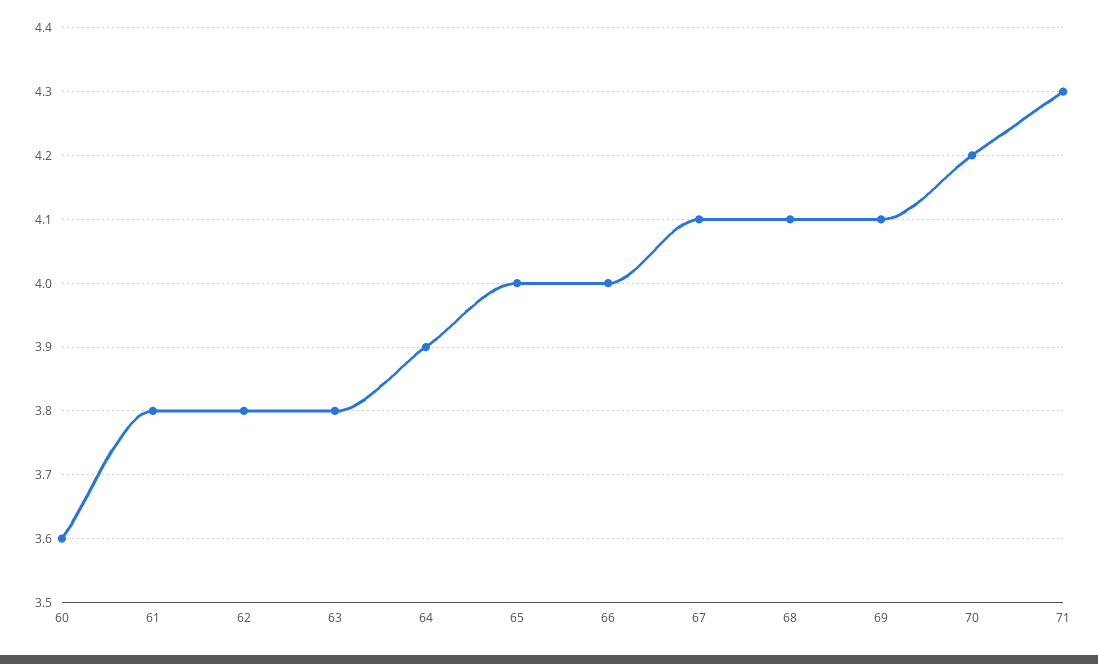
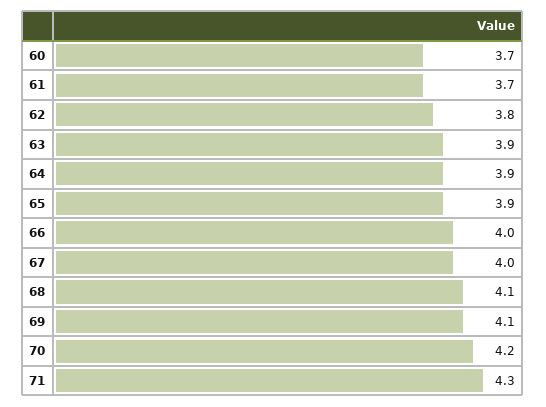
60: 3.6 -> 3.7
61: 3.8 -> 3.7
63: 3.8 -> 3.9
65: 4 -> 3.9
67: 4.1 -> 4

